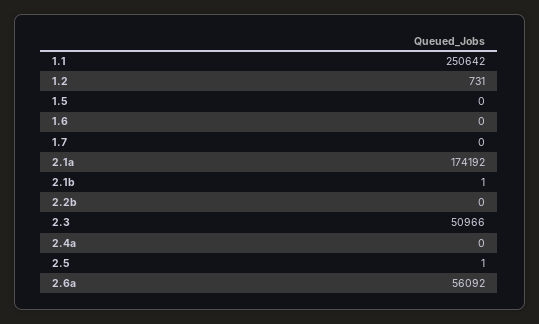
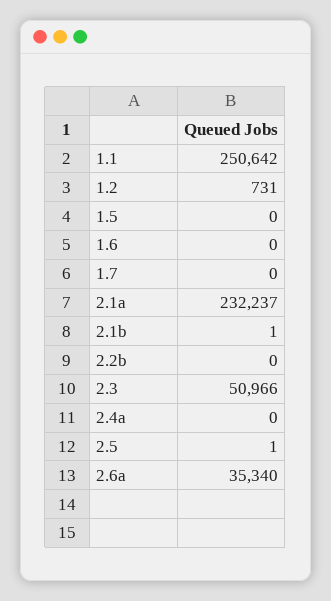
2.1a: 174192 -> 232237
2.6a: 56092 -> 35340

